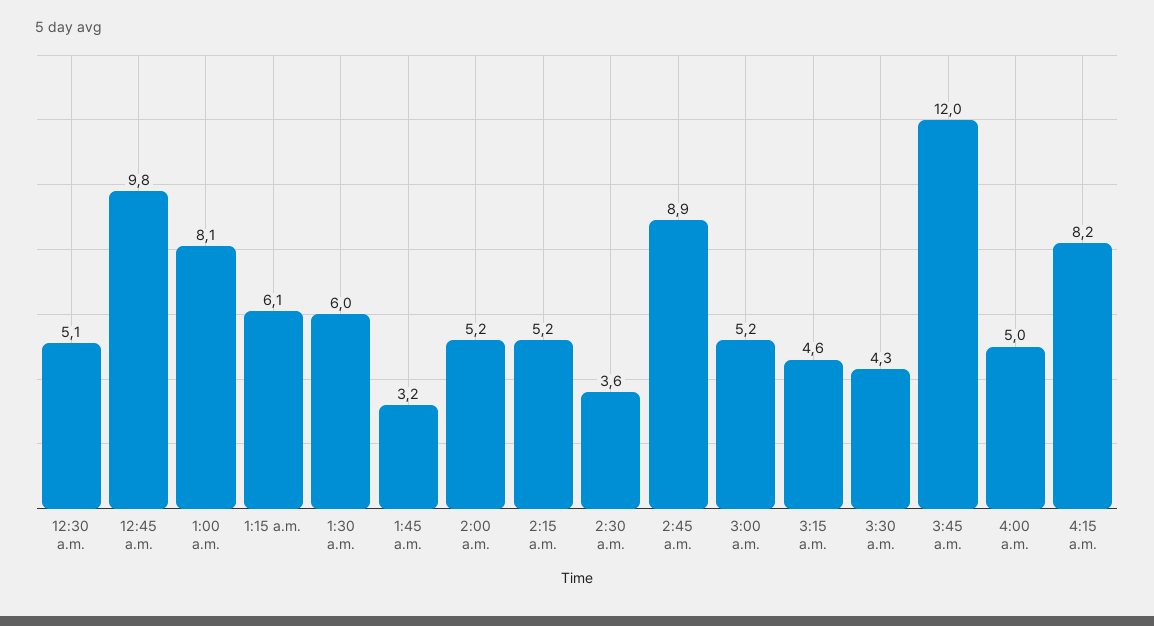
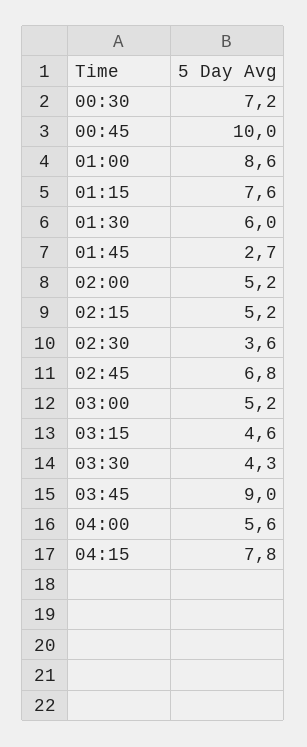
12:30 a.m.: 5.1 -> 7.2
12:45 a.m.: 9.8 -> 10
1:00 a.m.: 8.1 -> 8.6
1:15 a.m.: 6.1 -> 7.6
1:45 a.m.: 3.2 -> 2.7
2:45 a.m.: 8.9 -> 6.8
3:45 a.m.: 12 -> 9
4:00 a.m.: 5 -> 5.6
4:15 a.m.: 8.2 -> 7.8

